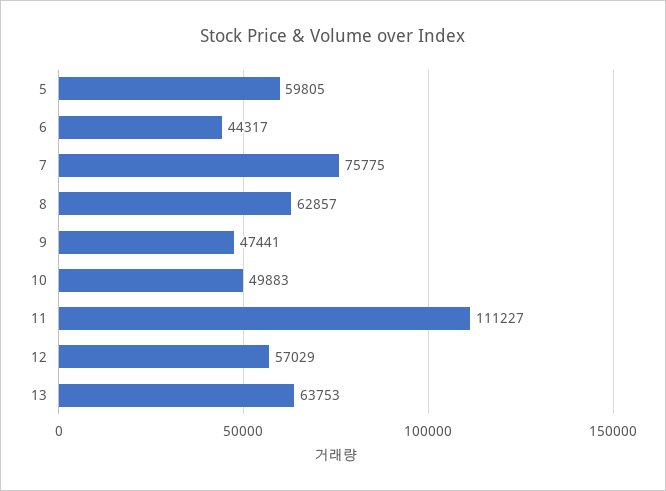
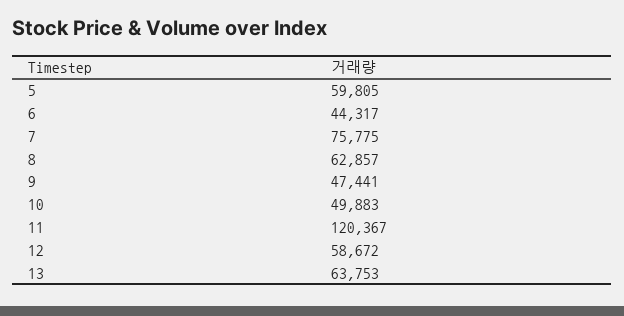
11: 111227 -> 120367
12: 57029 -> 58672

